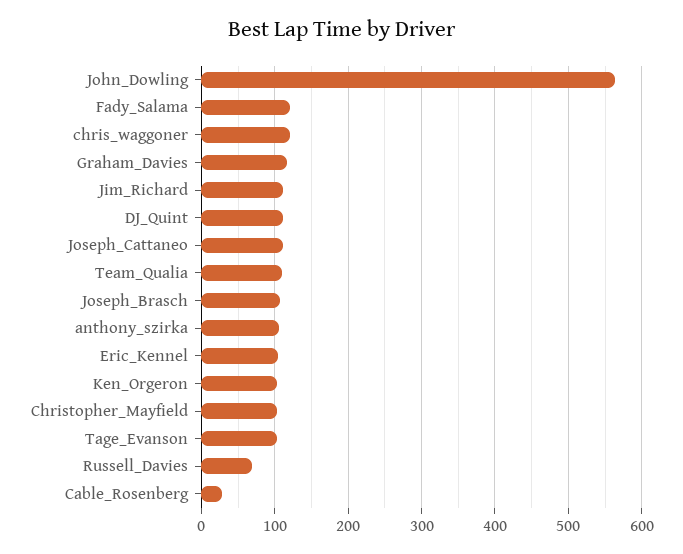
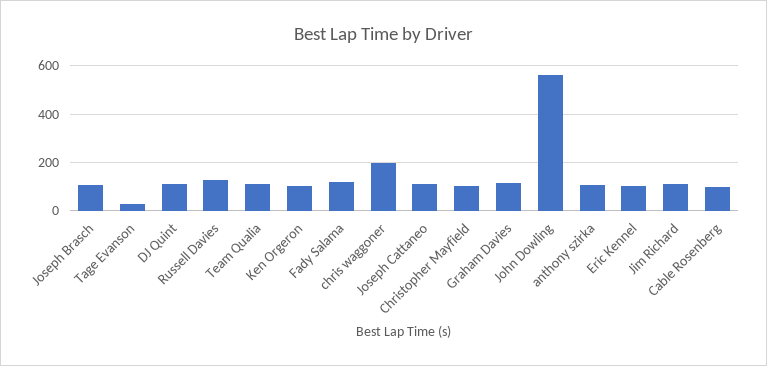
chris_waggoner: 120 -> 200
Tage_Evanson: 100 -> 25
Russell_Davies: 70 -> 125
Cable_Rosenberg: 30 -> 100

